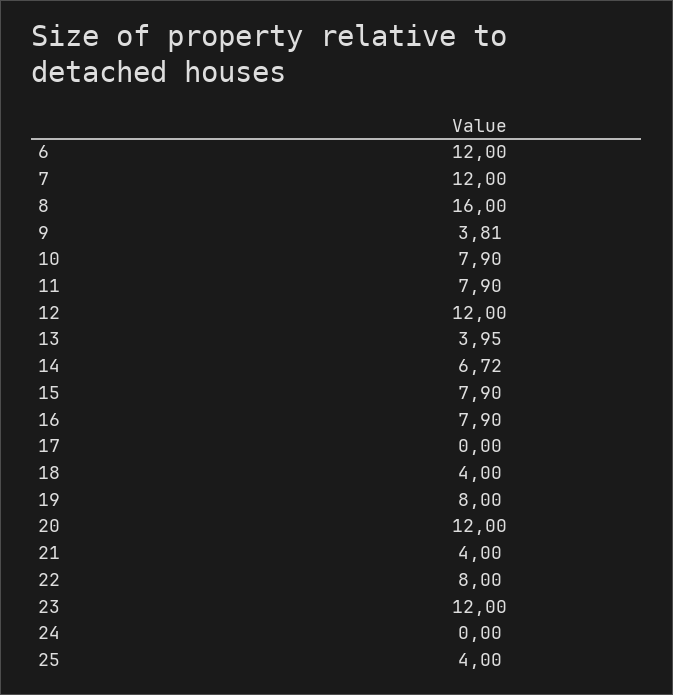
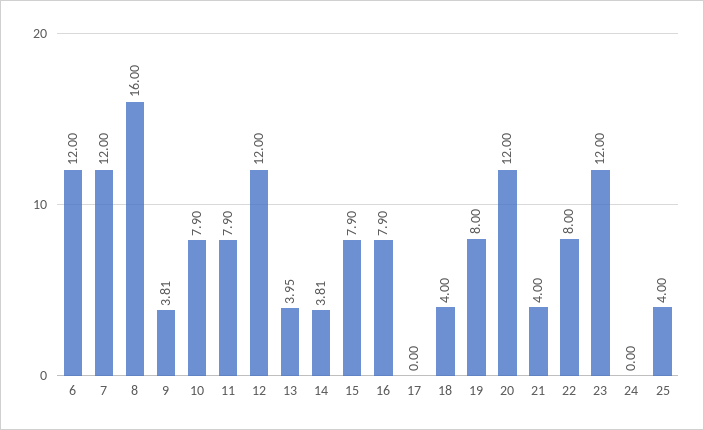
14: 6.72 -> 3.81

